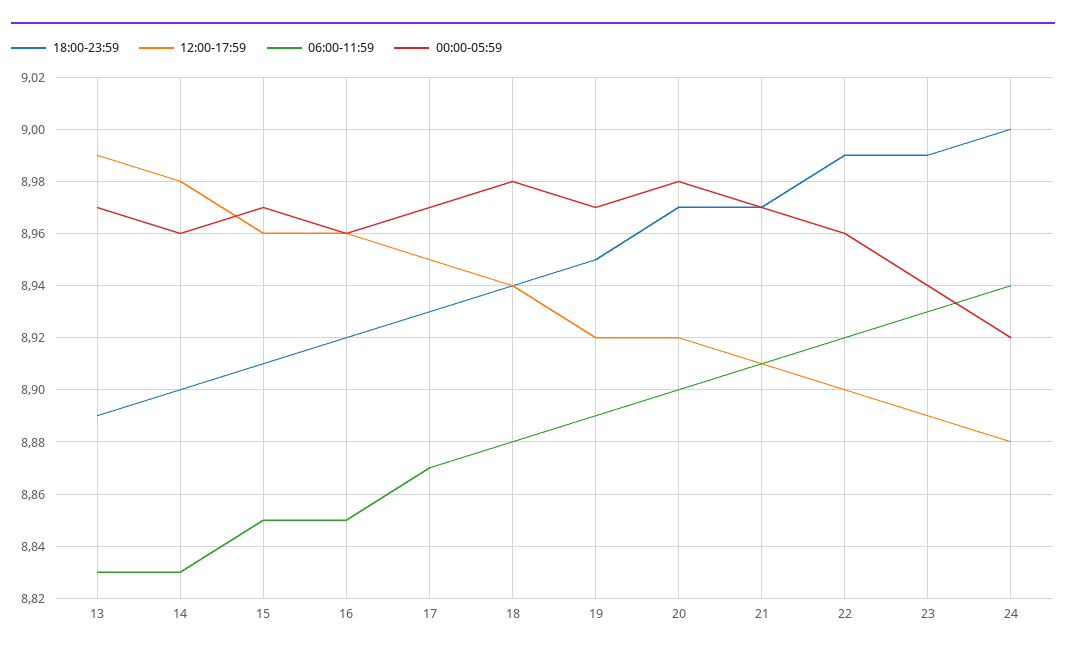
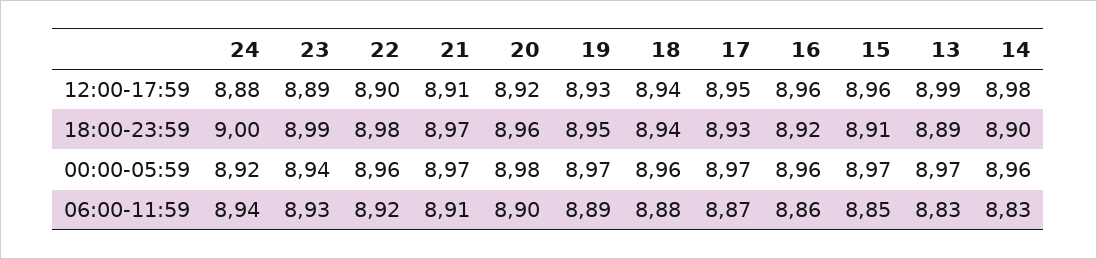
06:00-11:59, 16: 8.85 -> 8.86
00:00-05:59, 18: 8.98 -> 8.96
12:00-17:59, 19: 8.92 -> 8.93
18:00-23:59, 20: 8.97 -> 8.96
18:00-23:59, 22: 8.99 -> 8.98

